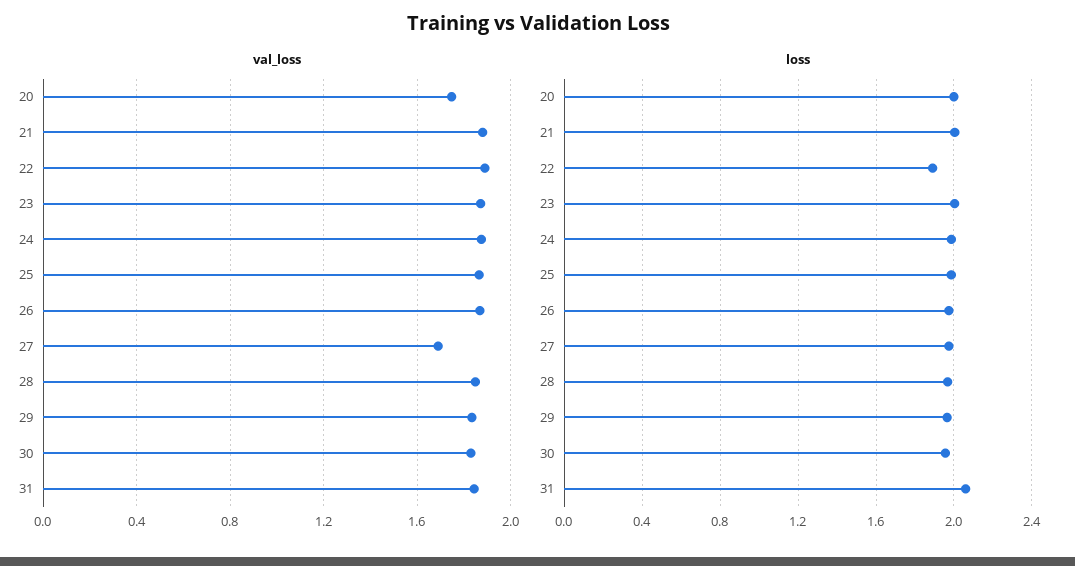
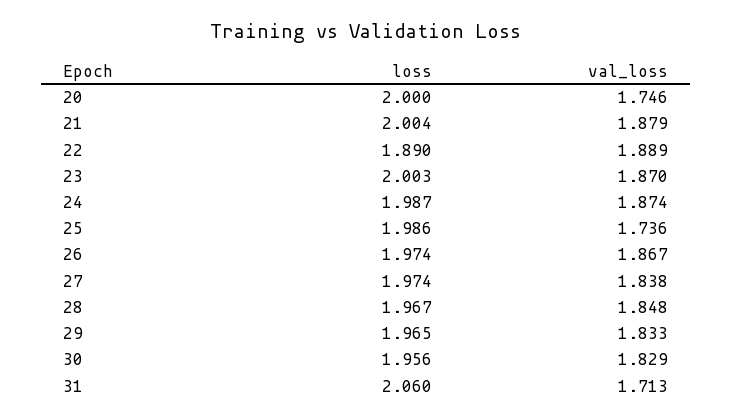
val_loss, 25: 1.85 -> 1.736
val_loss, 27: 1.7 -> 1.838
val_loss, 31: 1.85 -> 1.713

